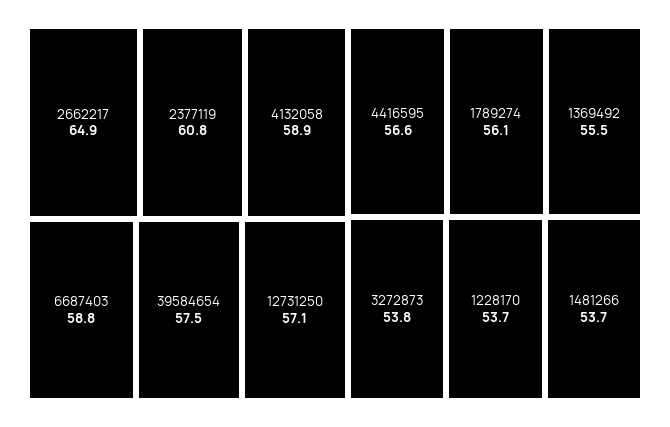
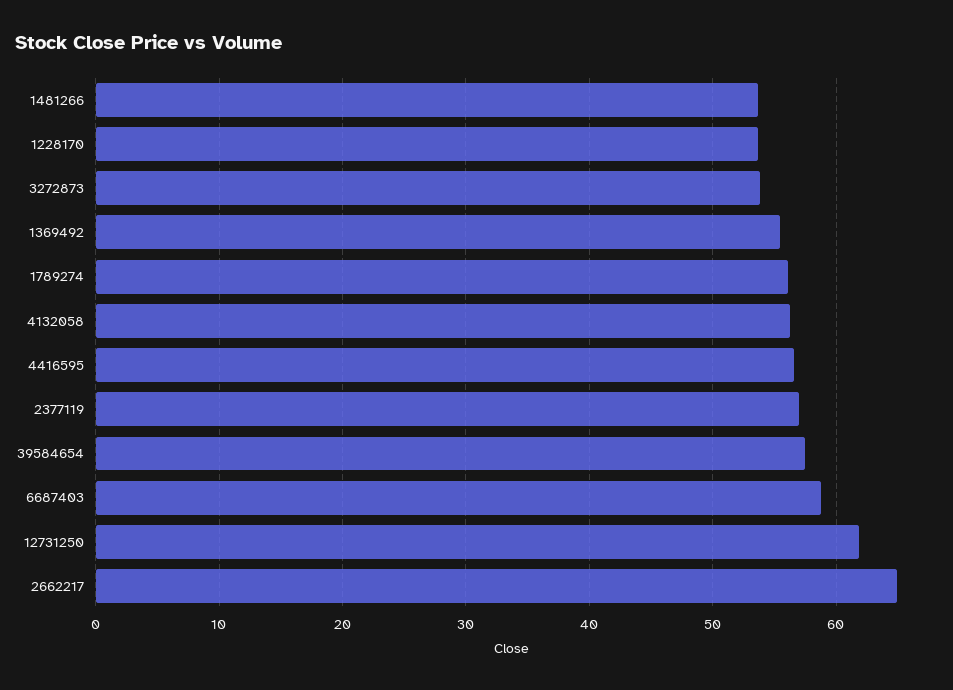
2377119: 60.8 -> 57
4132058: 58.9 -> 56
12731250: 57.1 -> 62

